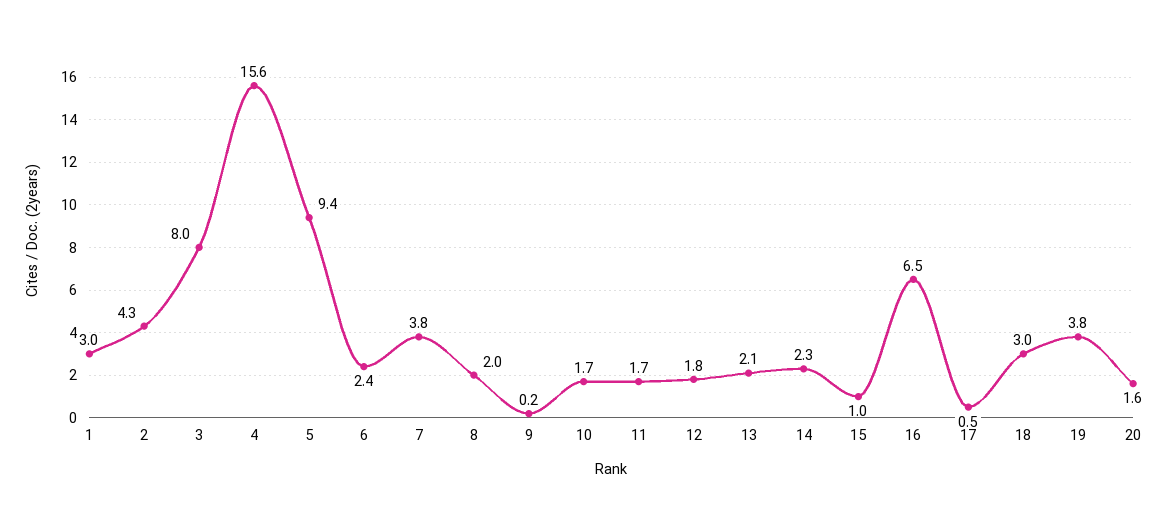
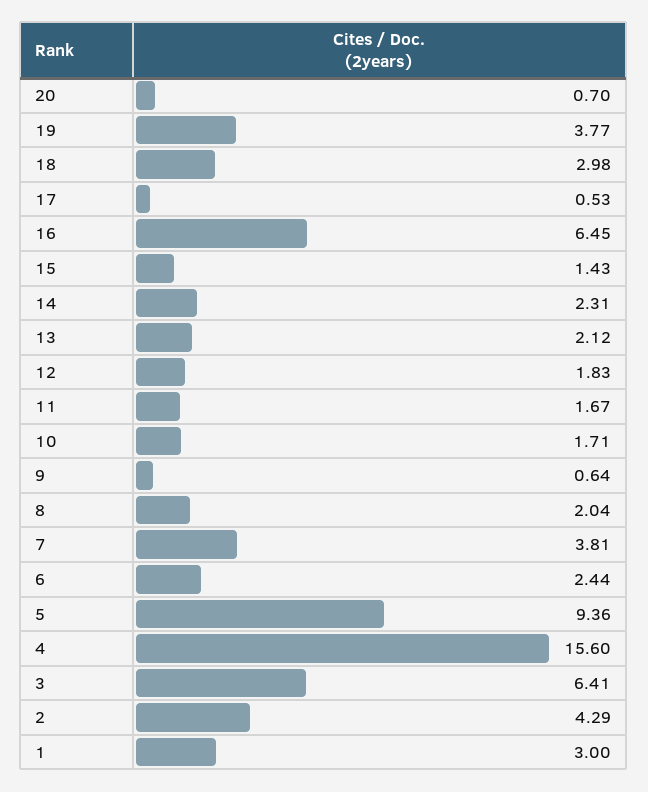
3: 8 -> 6.41
9: 0.2 -> 0.64
15: 1 -> 1.43
20: 1.6 -> 0.7

